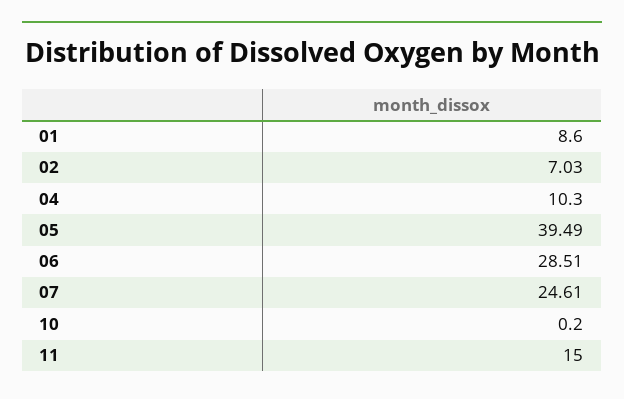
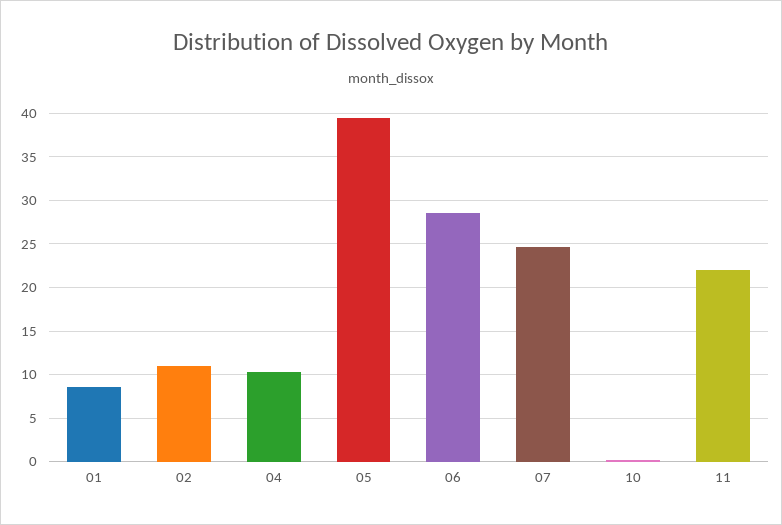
02: 7.03 -> 11
11: 15 -> 22

